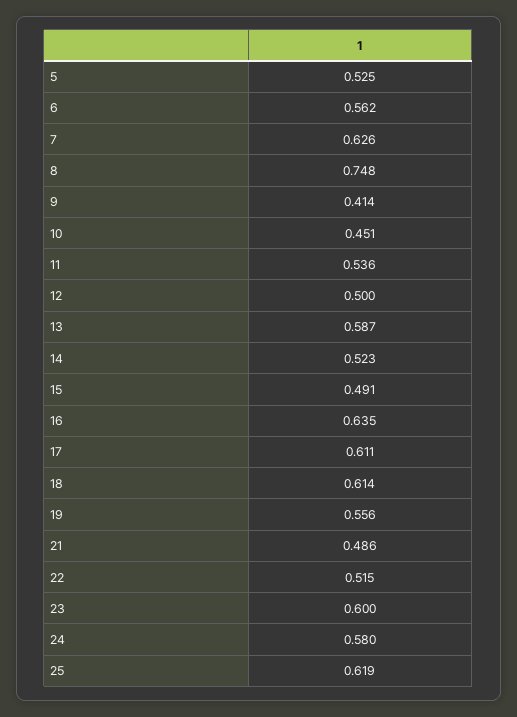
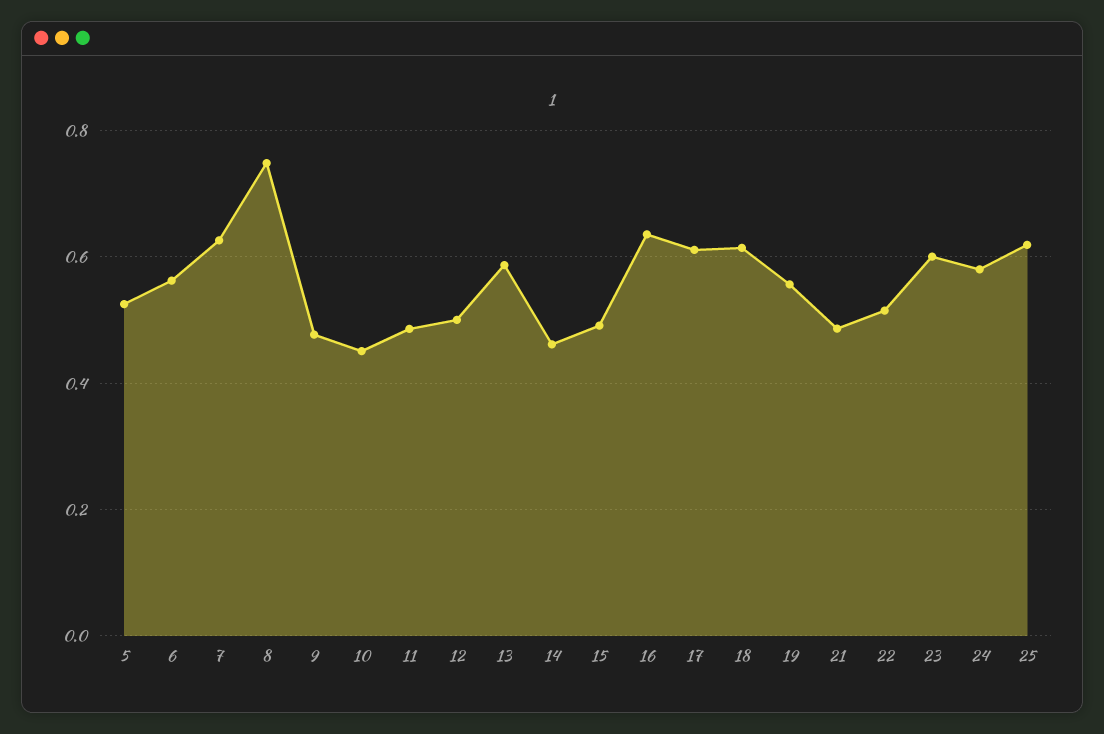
9: 0.414 -> 0.48
11: 0.536 -> 0.48
14: 0.523 -> 0.46

